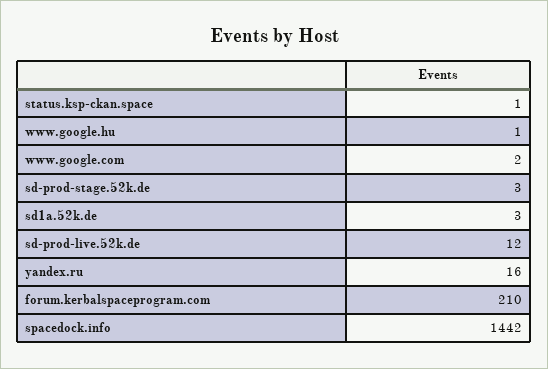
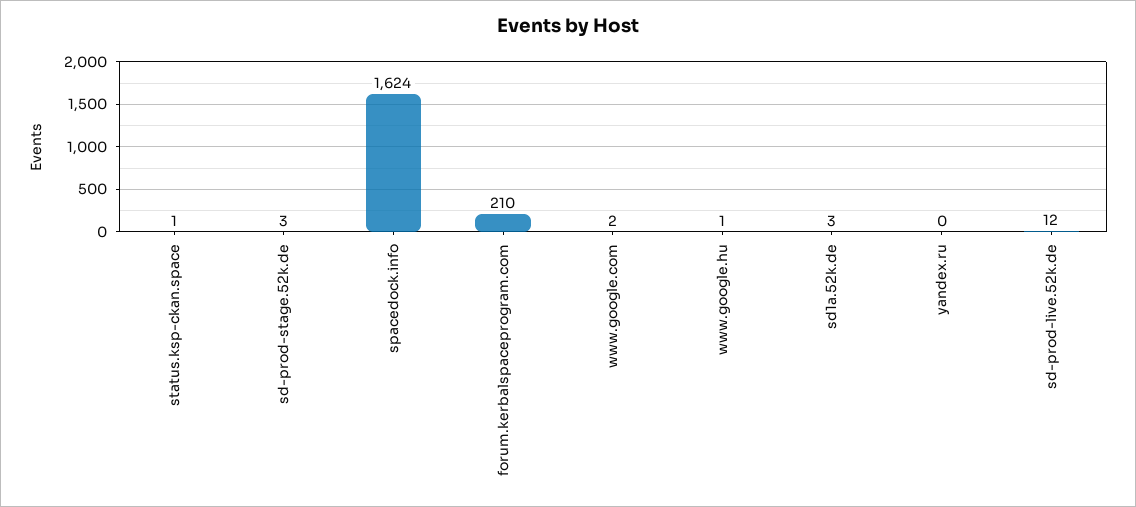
yandex.ru: 16 -> 0
spacedock.info: 1442 -> 1624

